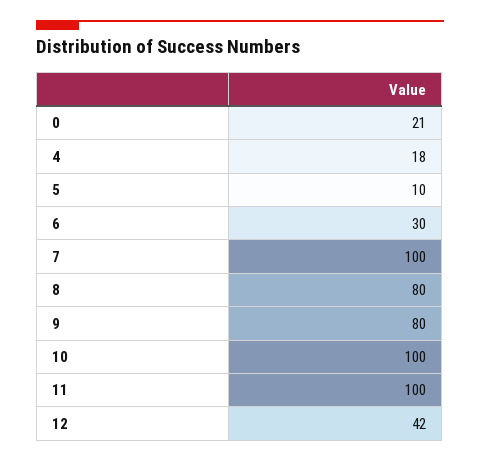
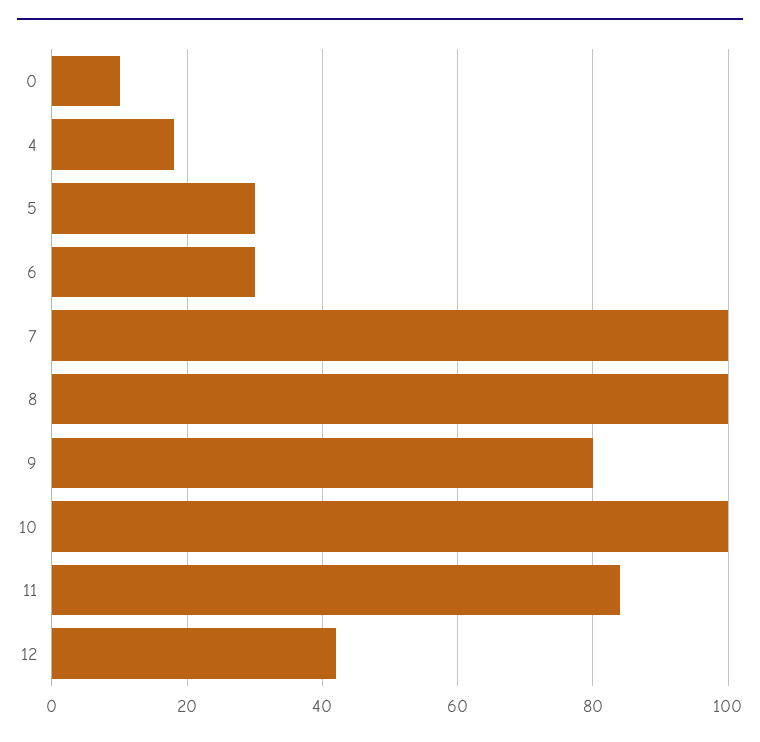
0: 21 -> 10
5: 10 -> 30
8: 80 -> 100
11: 100 -> 85

